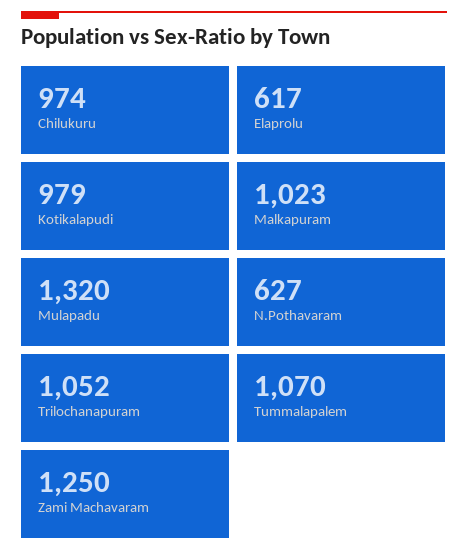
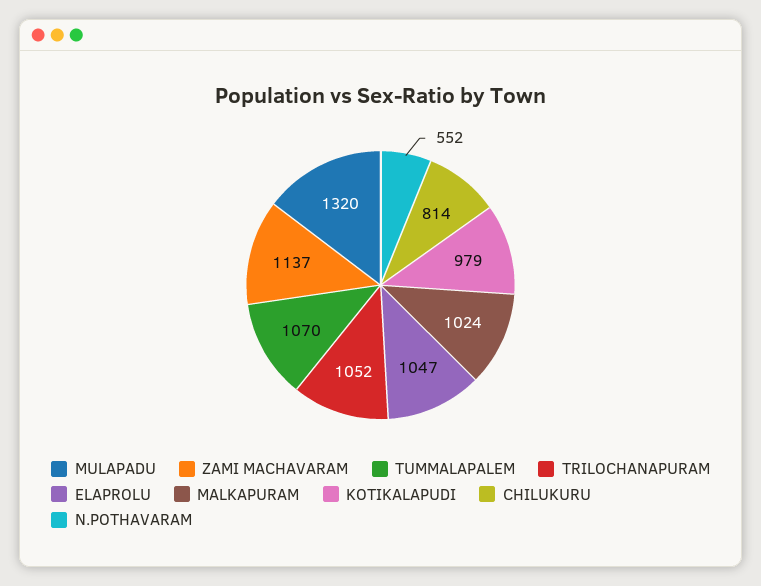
Chilukuru: 974 -> 814
Elaprolu: 617 -> 1047
Malkapuram: 1023 -> 1024
N.Pothavaram: 627 -> 552
Zami Machavaram: 1250 -> 1137

